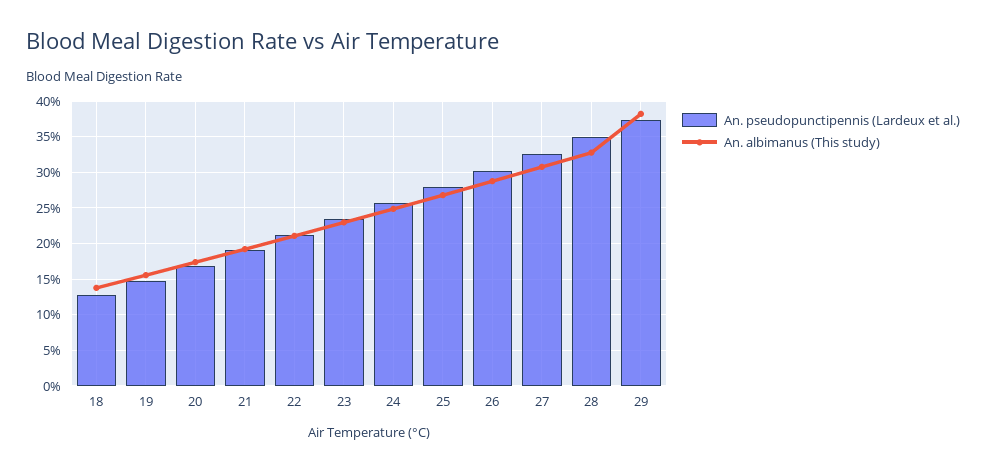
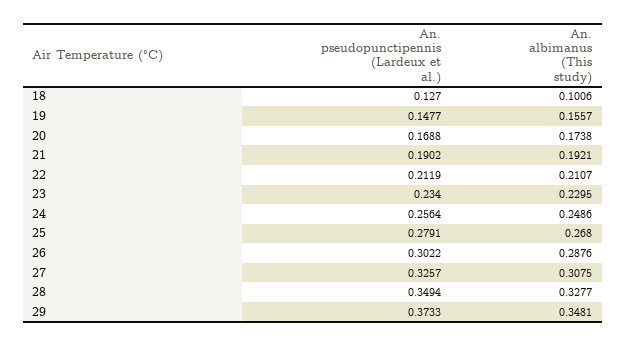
An. albimanus (This study), 18: 0.14 -> 0.1006
An. albimanus (This study), 29: 0.38 -> 0.3481

